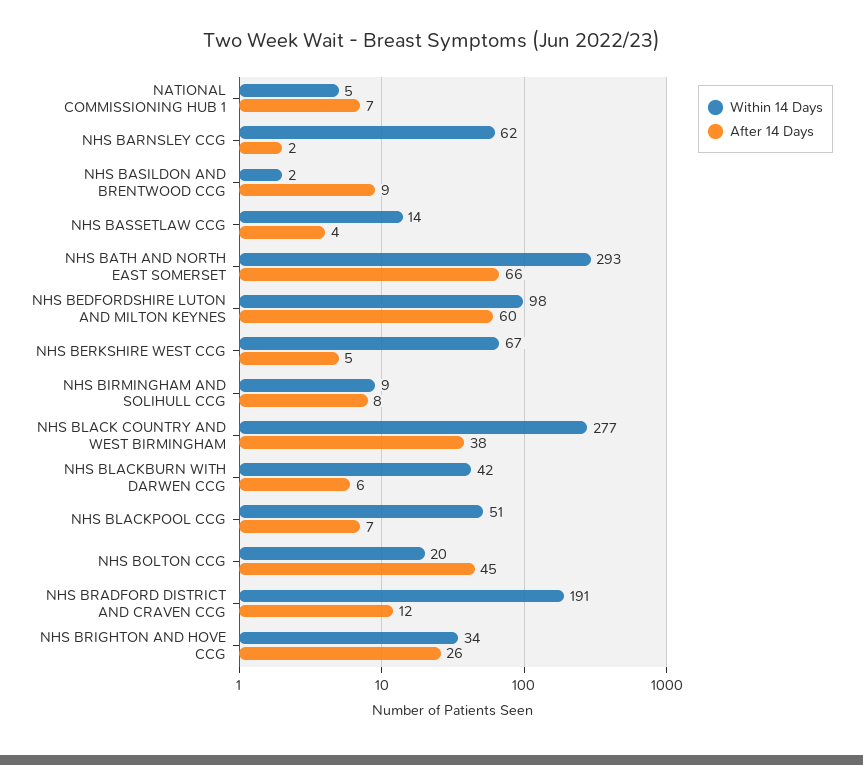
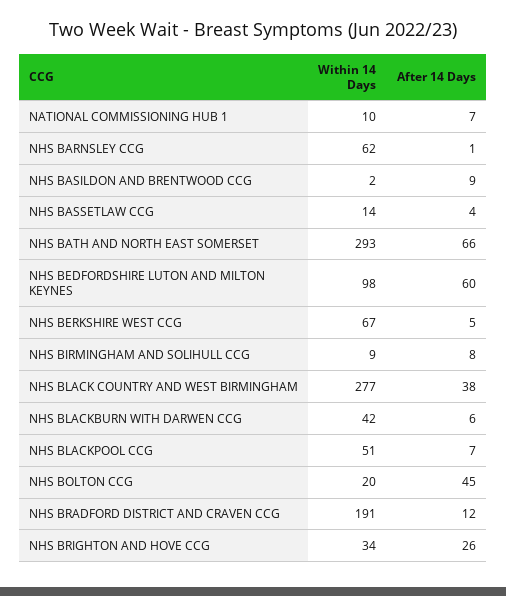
Within 14 Days, NATIONAL COMMISSIONING HUB 1: 5 -> 10
After 14 Days, NHS BARNSLEY CCG: 2 -> 1

